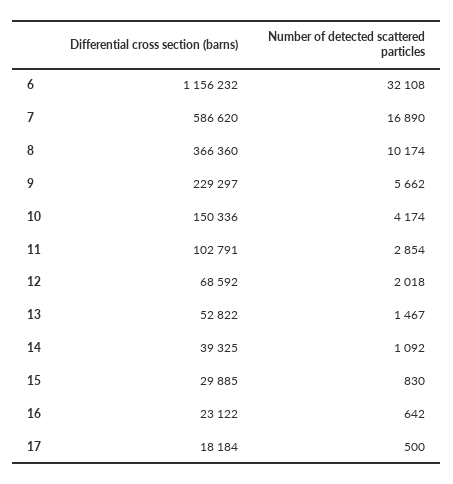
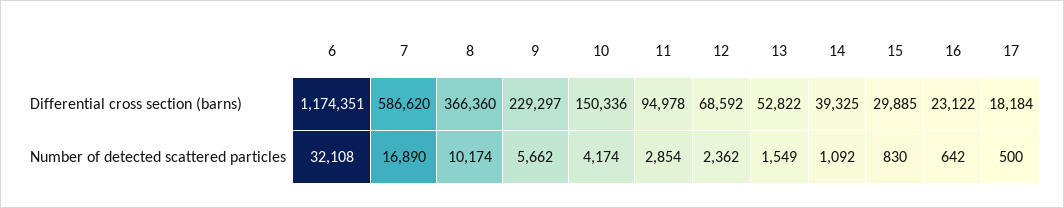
Differential cross section (barns), 6: 1156232 -> 1174351
Differential cross section (barns), 11: 102791 -> 94978
Number of detected scattered particles, 12: 2018 -> 2362
Number of detected scattered particles, 13: 1467 -> 1549

